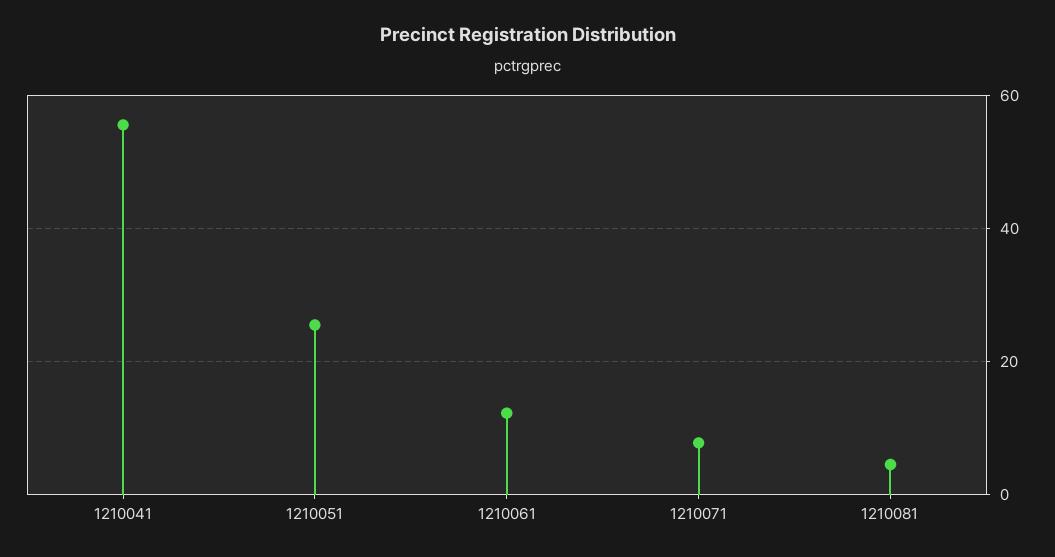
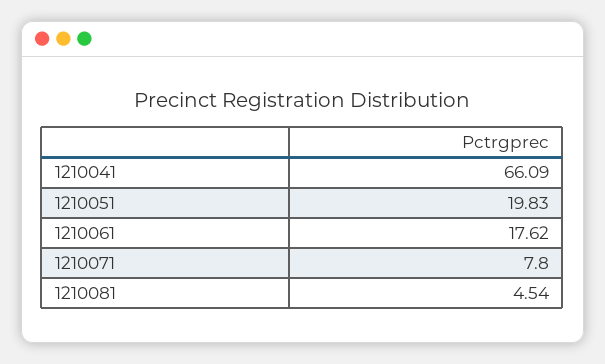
1210041: 56 -> 66.09
1210051: 26 -> 19.83
1210061: 12 -> 17.62

